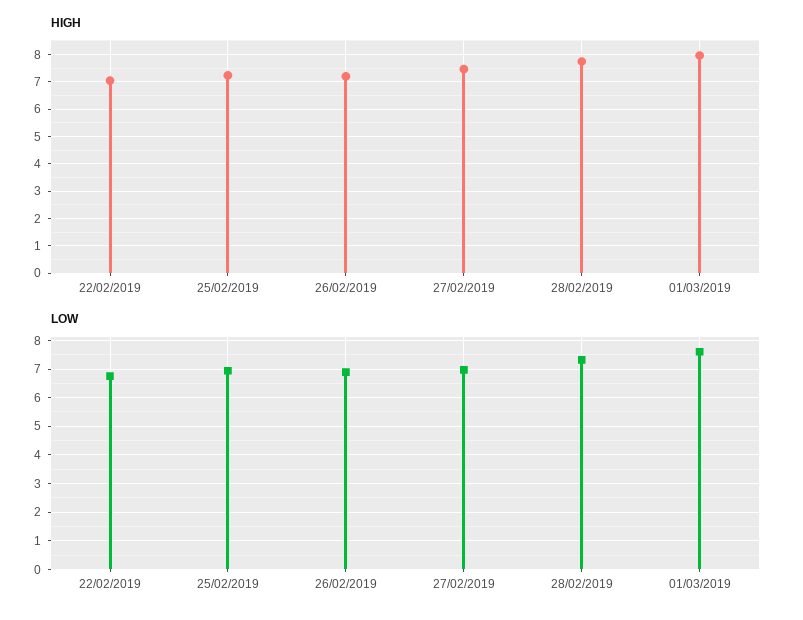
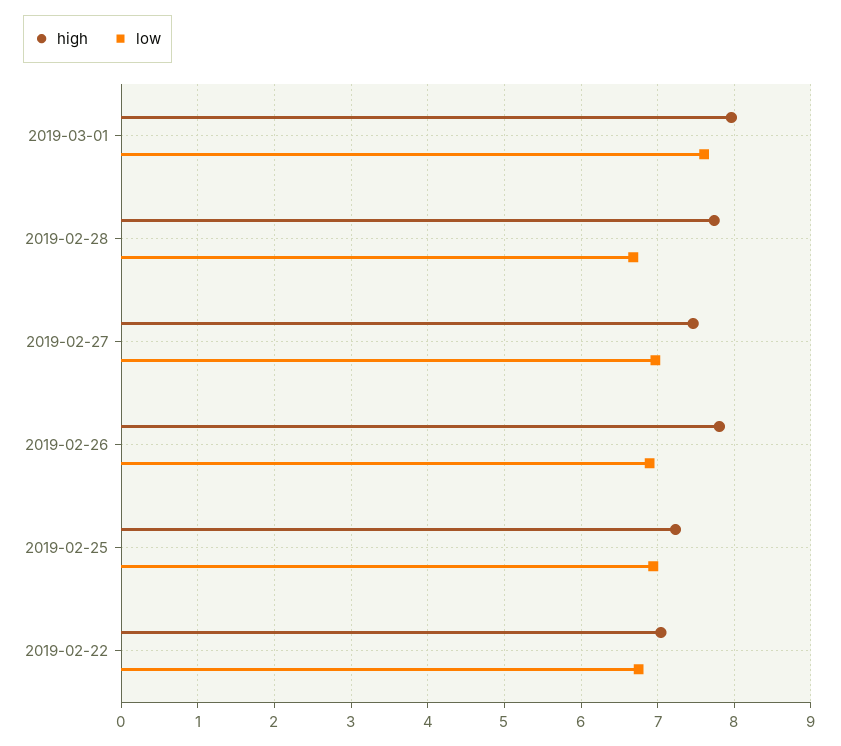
HIGH, 26/02/2019: 7.25 -> 7.8
LOW, 28/02/2019: 7.25 -> 6.7

